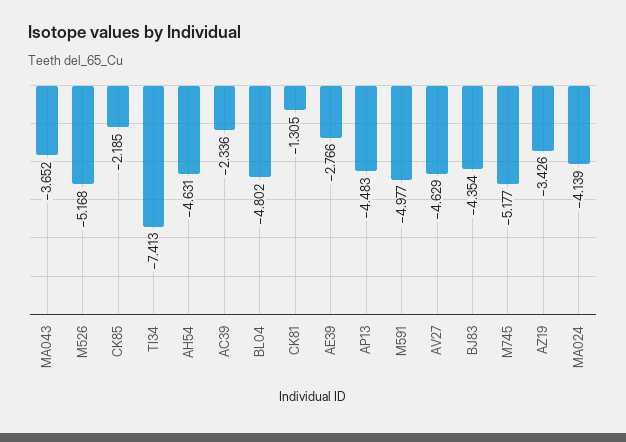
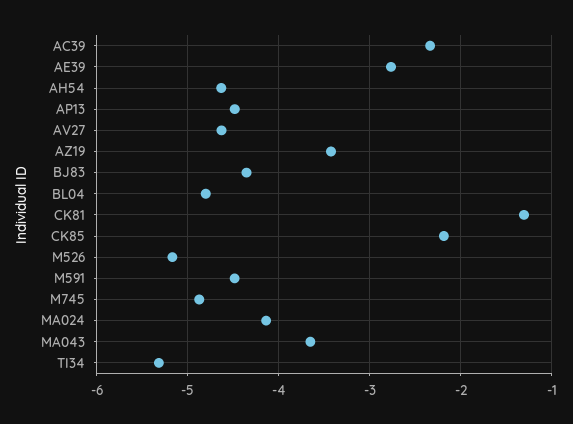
TI34: -7.413 -> -5.3
M591: -4.977 -> -4.5
M745: -5.177 -> -4.9

